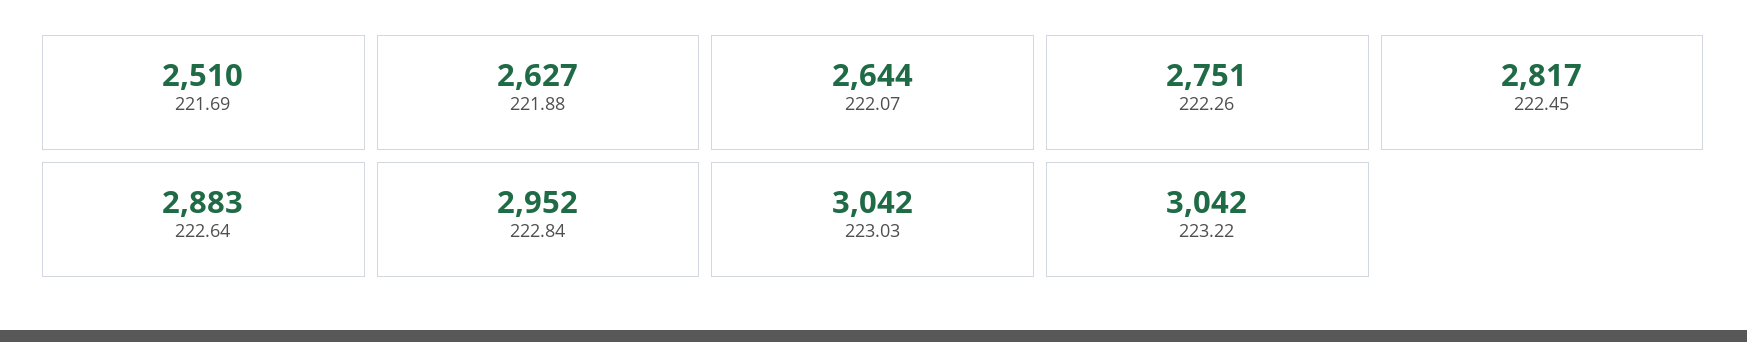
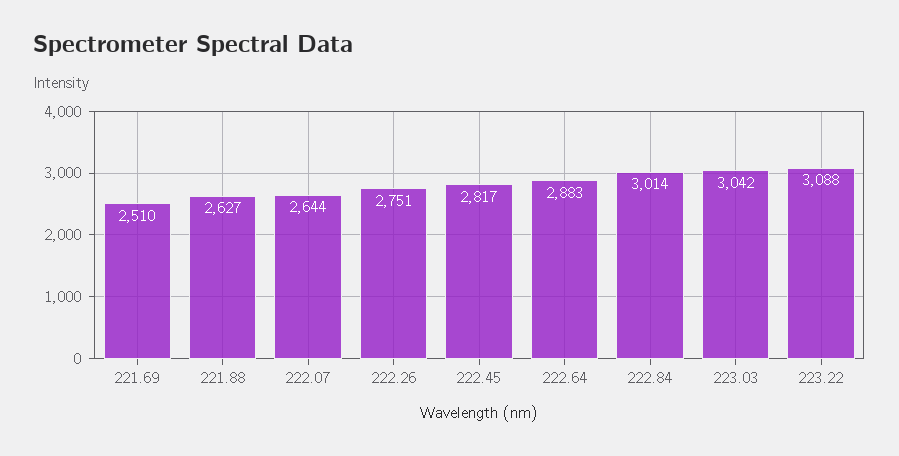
222.84: 2952 -> 3014
223.22: 3042 -> 3088

